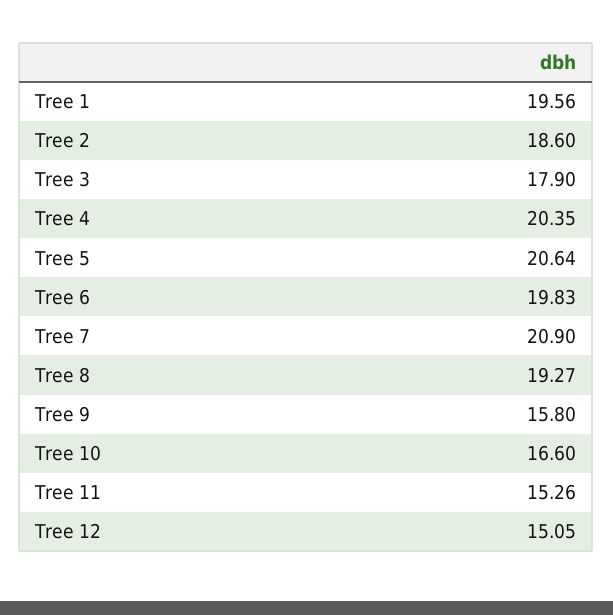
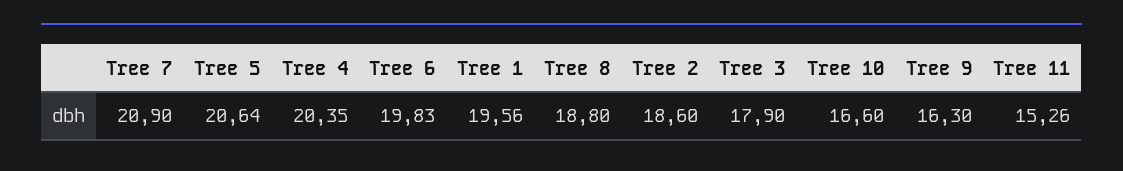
Tree 8: 19.27 -> 18.8
Tree 9: 15.8 -> 16.3
Tree 12: 15.05 -> none

